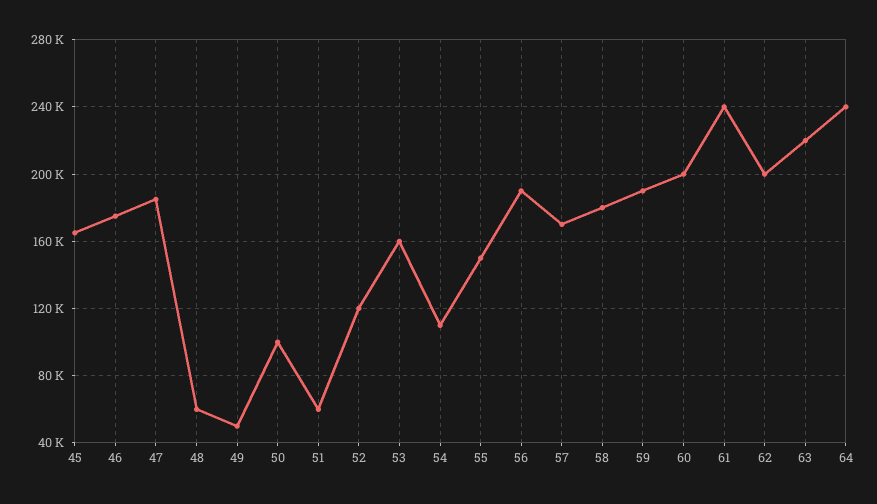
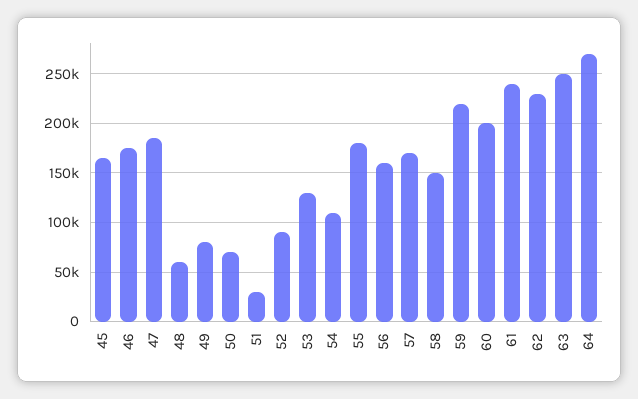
49: 50000 -> 80000
50: 100000 -> 70000
51: 60000 -> 30000
52: 120000 -> 90000
53: 160000 -> 130000
55: 150000 -> 180000
56: 190000 -> 160000
58: 180000 -> 150000
59: 190000 -> 220000
62: 200000 -> 230000
63: 220000 -> 250000
64: 240000 -> 270000

